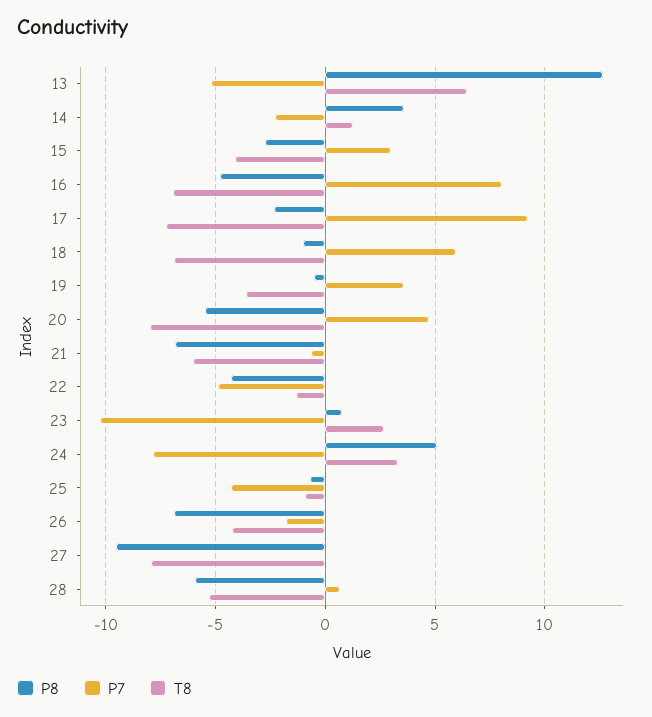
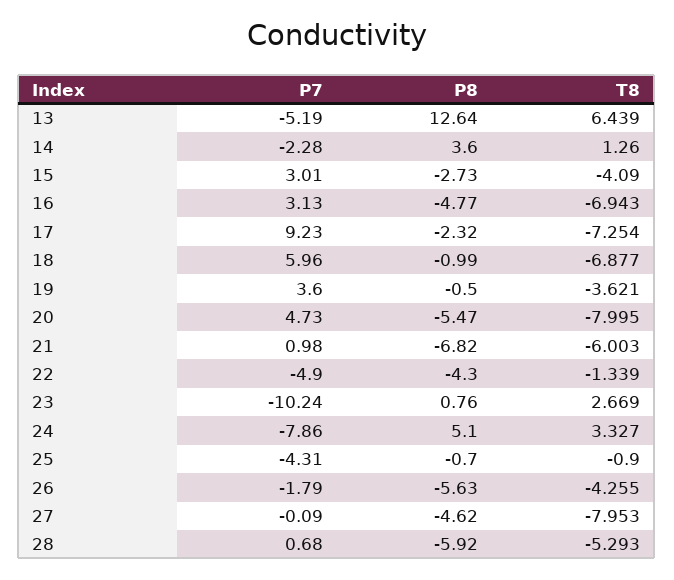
P7, 16: 8 -> 3.13
P7, 21: -0.5 -> 0.98
P8, 26: -7 -> -5.63
P8, 27: -9.5 -> -4.62

